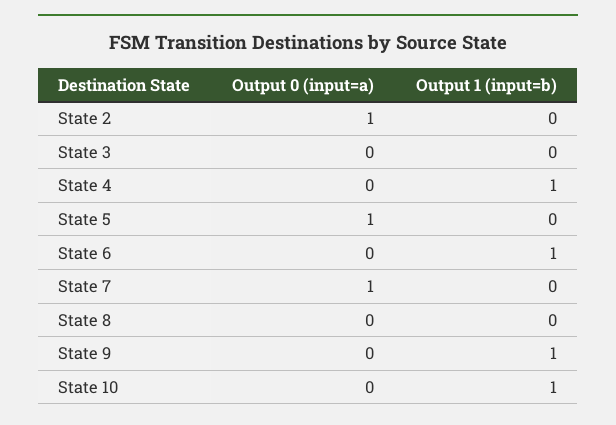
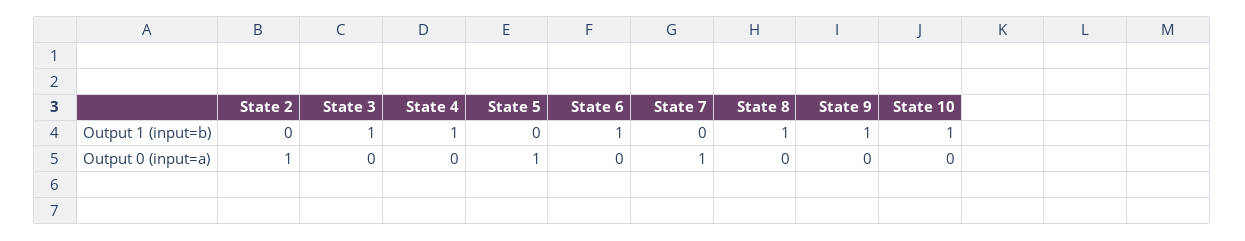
Output 1 (input=b), State 3: 0 -> 1
Output 1 (input=b), State 8: 0 -> 1

